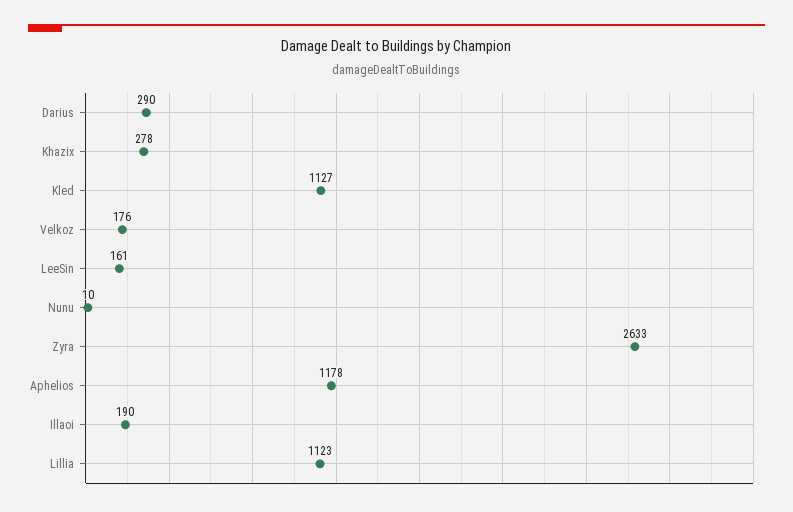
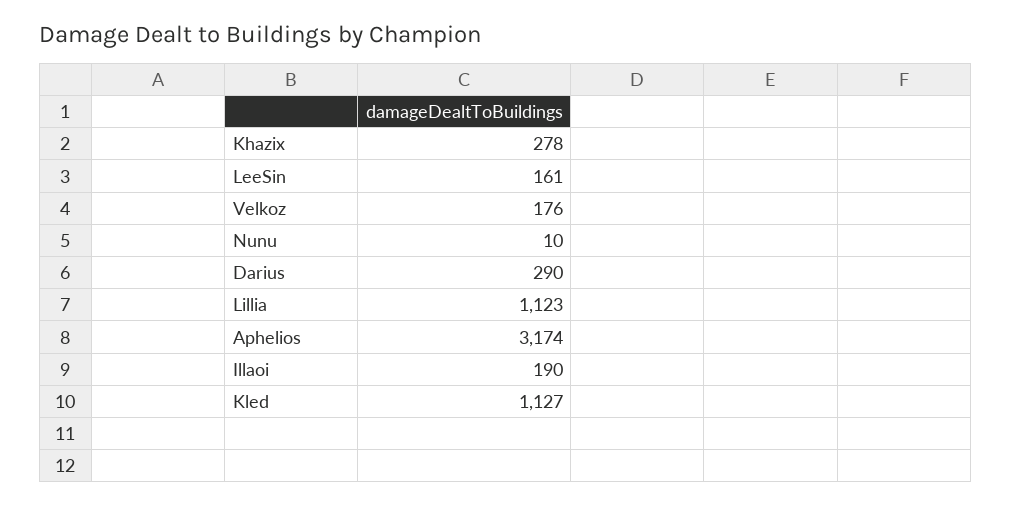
Zyra: 2633 -> none
Aphelios: 1178 -> 3174

